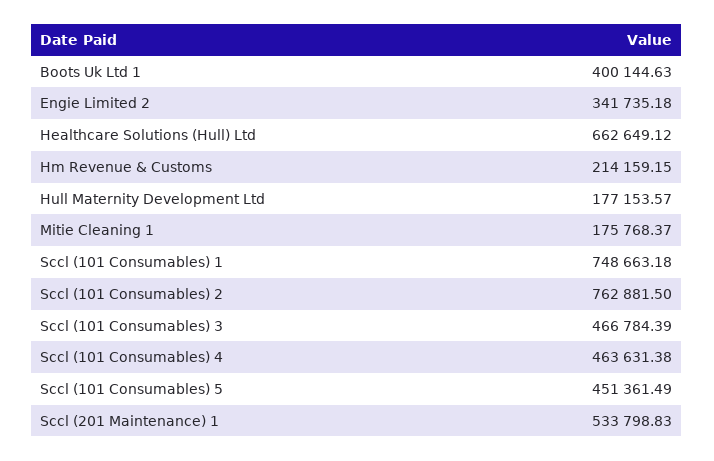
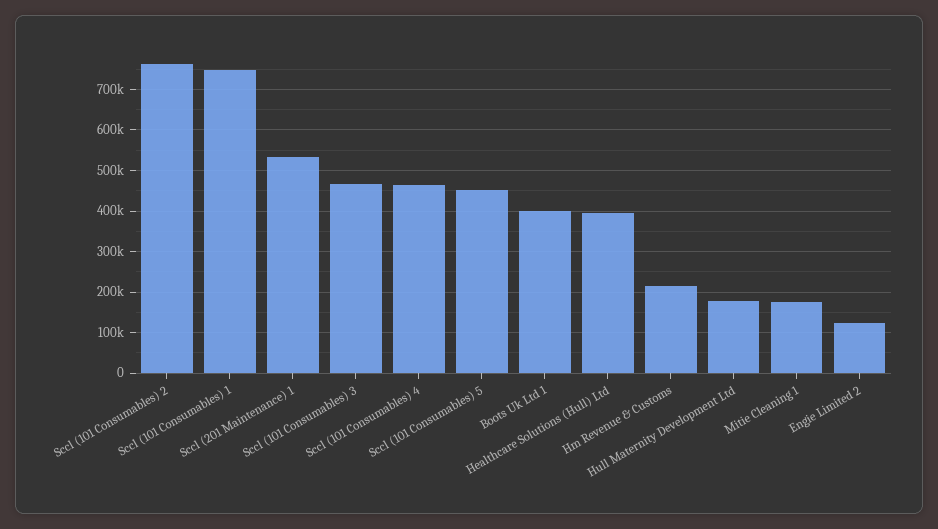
Engie Limited 2: 341735.18 -> 120000
Healthcare Solutions (Hull) Ltd: 662649.12 -> 400000

